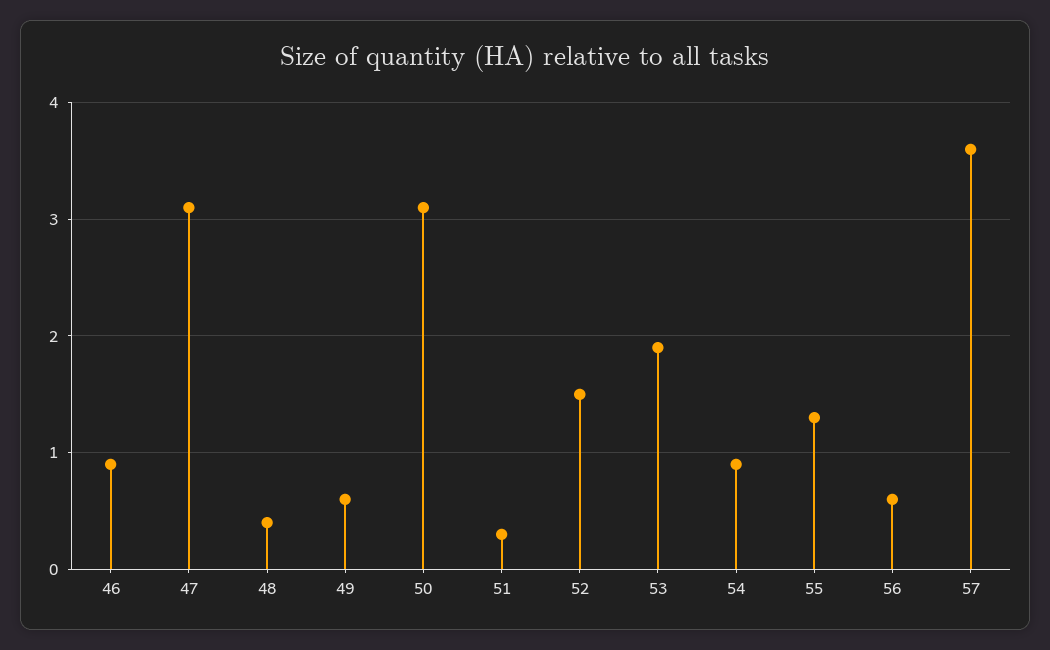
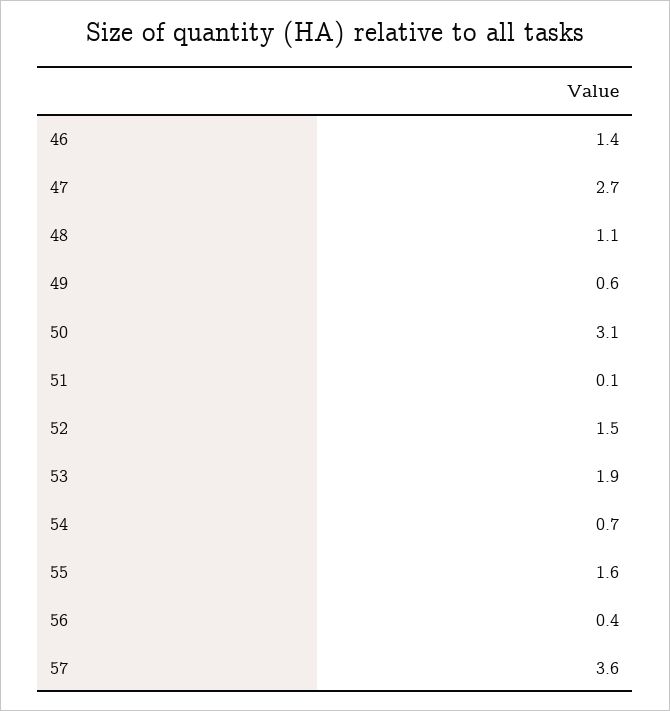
46: 0.9 -> 1.4
47: 3.1 -> 2.7
48: 0.4 -> 1.1
51: 0.3 -> 0.1
54: 0.9 -> 0.7
55: 1.3 -> 1.6
56: 0.6 -> 0.4

